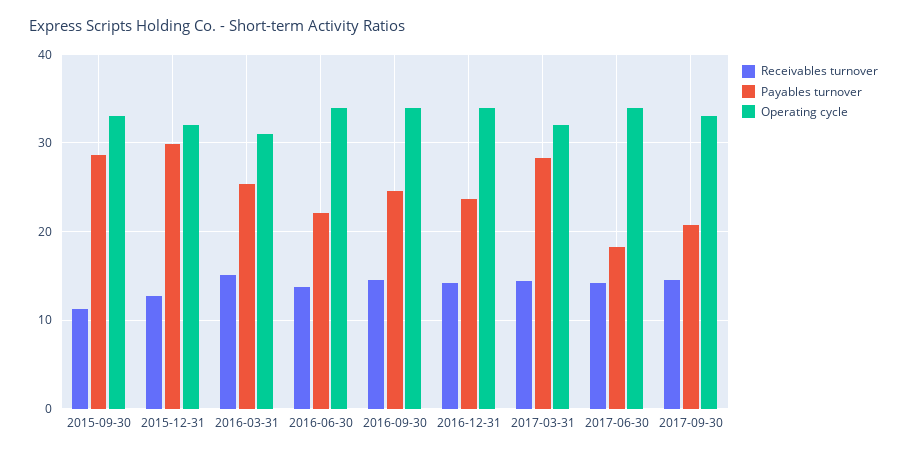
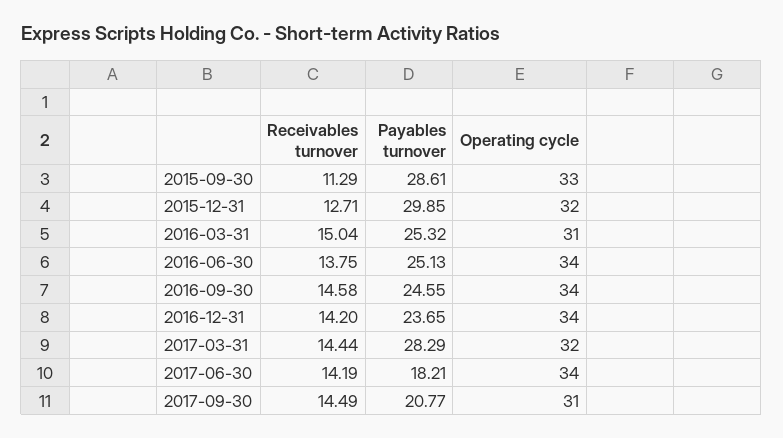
Payables turnover, 2016-06-30: 22 -> 25.13
Operating cycle, 2017-09-30: 33 -> 31

